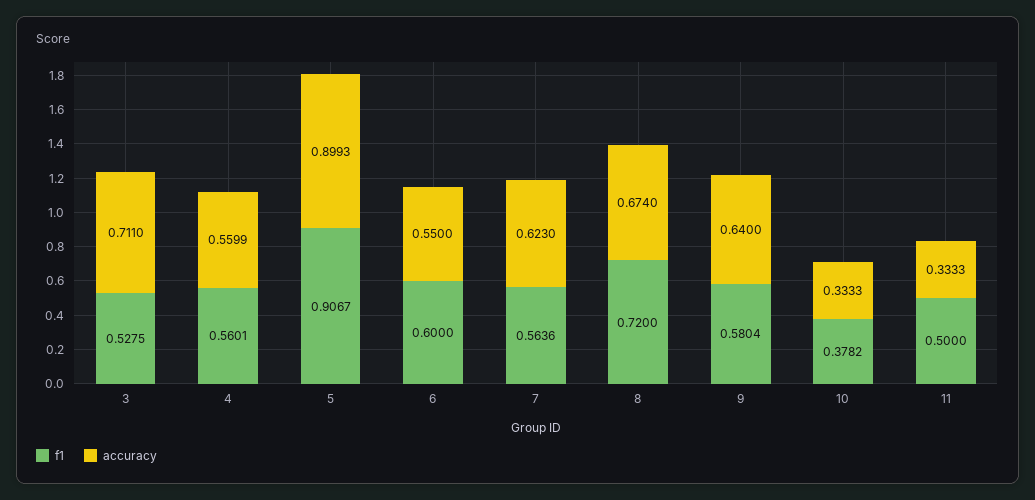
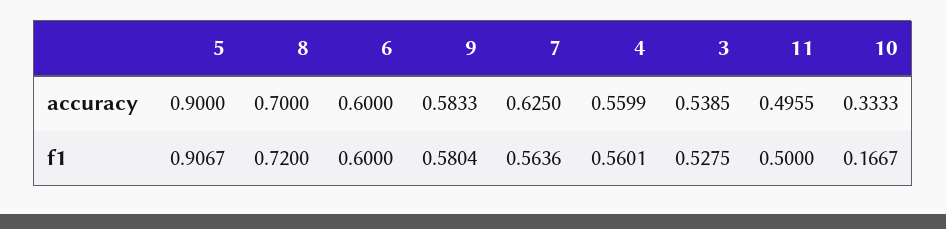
accuracy, 3: 0.711 -> 0.5385
accuracy, 5: 0.8993 -> 0.9
accuracy, 6: 0.55 -> 0.6
accuracy, 7: 0.623 -> 0.625
accuracy, 8: 0.674 -> 0.7
accuracy, 9: 0.64 -> 0.5833
f1, 10: 0.3782 -> 0.1667
accuracy, 11: 0.3333 -> 0.4955

